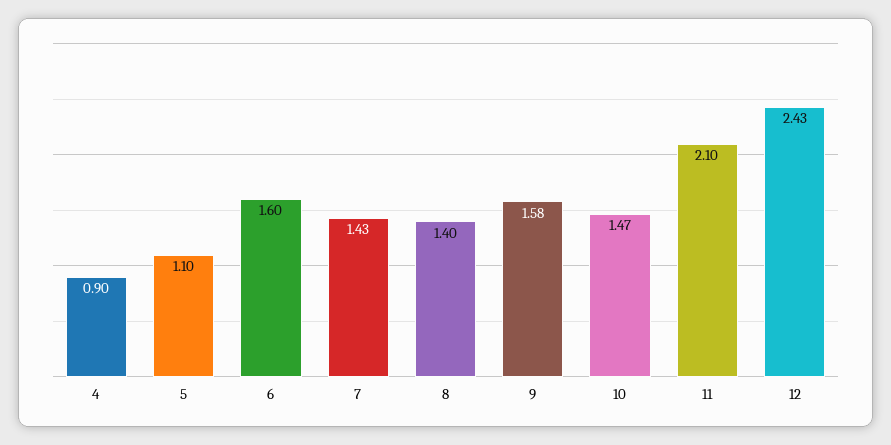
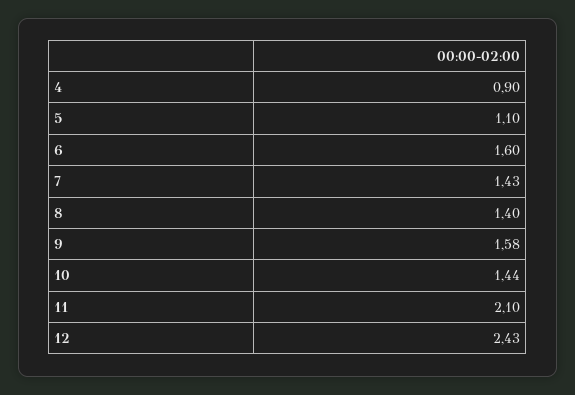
10: 1.47 -> 1.44

